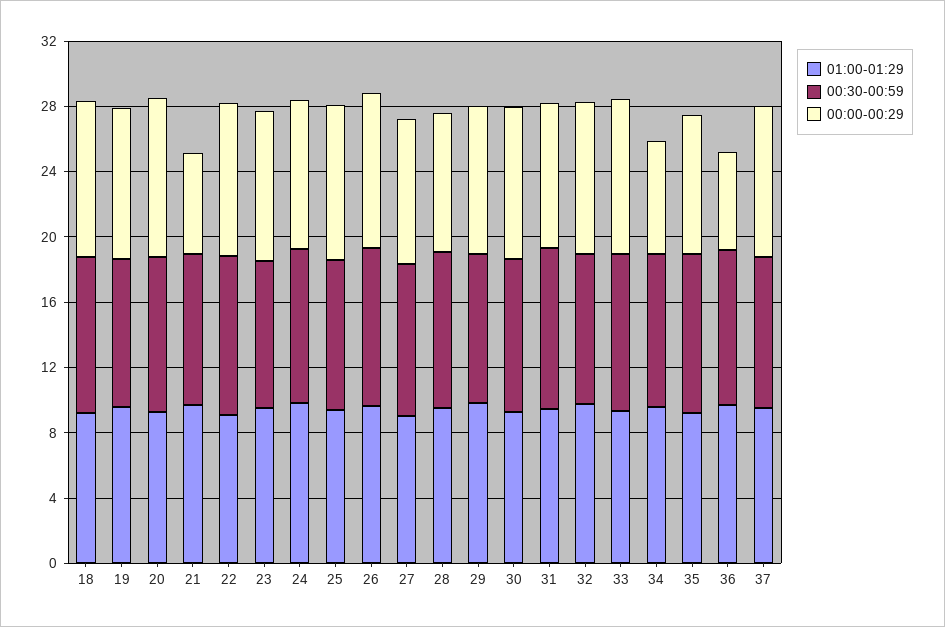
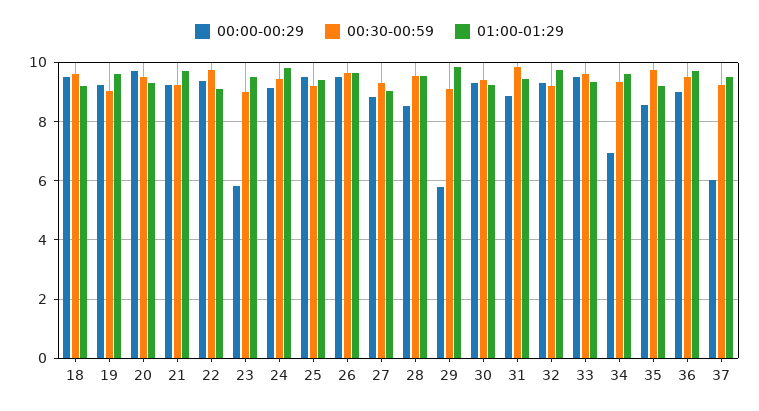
00:00-00:29, 21: 6 -> 9.25
00:00-00:29, 23: 9 -> 5.75
00:00-00:29, 29: 9 -> 5.75
00:00-00:29, 36: 6 -> 9
00:00-00:29, 37: 9 -> 6

